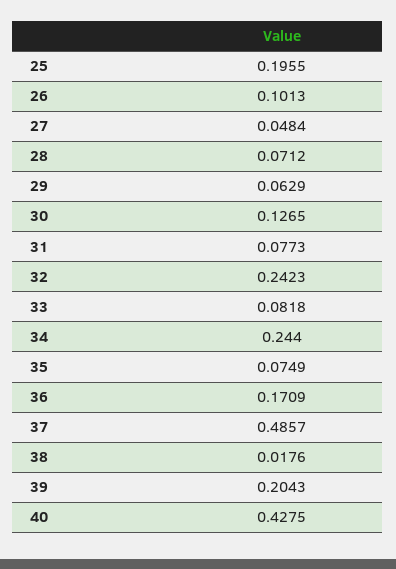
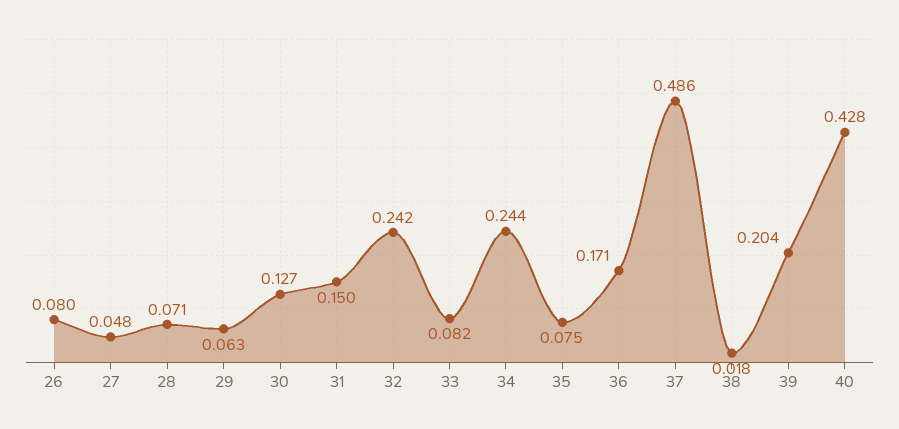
25: 0.1955 -> none
26: 0.1013 -> 0.08
31: 0.0773 -> 0.15

